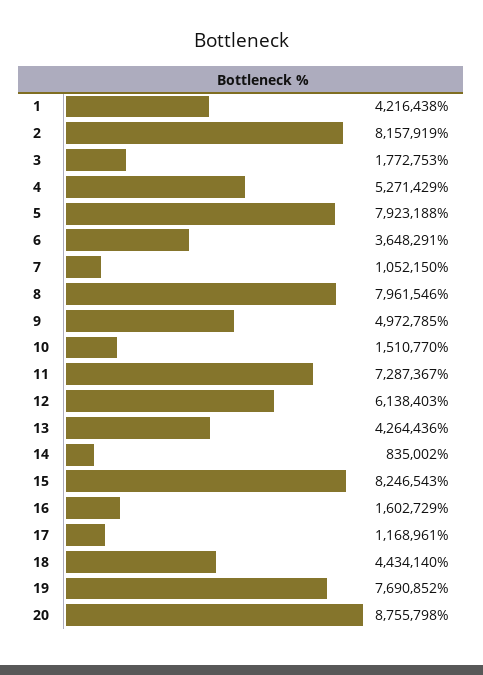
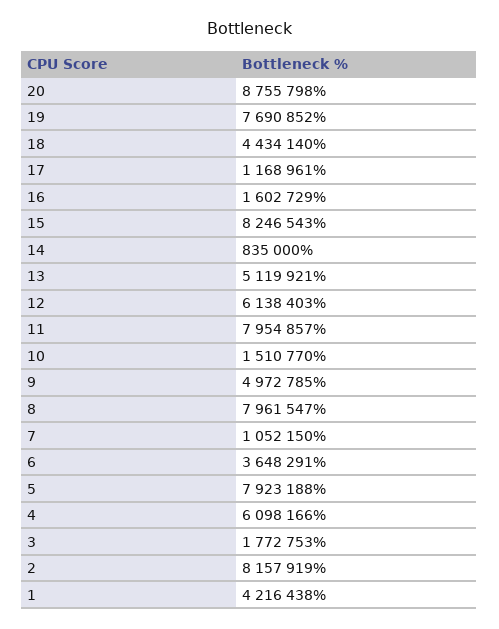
4: 5271429 -> 6098166
8: 7961546 -> 7961547
11: 7287367 -> 7954857
13: 4264436 -> 5119921
14: 835002 -> 835000

